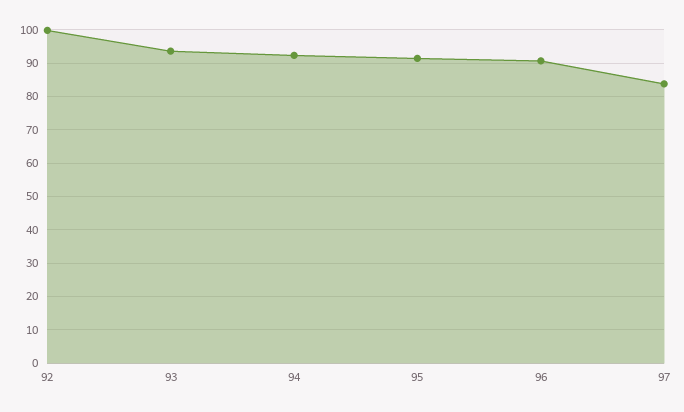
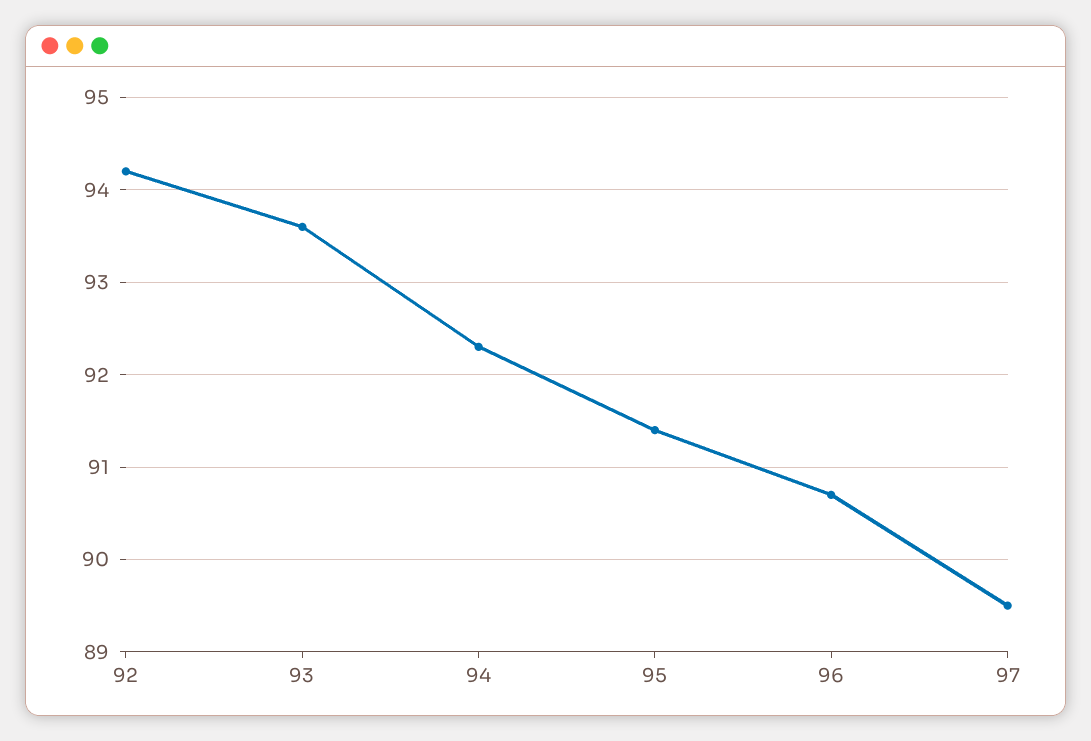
92: 100 -> 94.2
97: 84 -> 89.5

